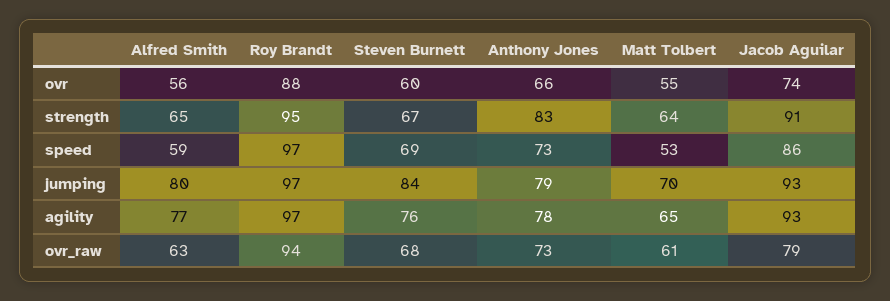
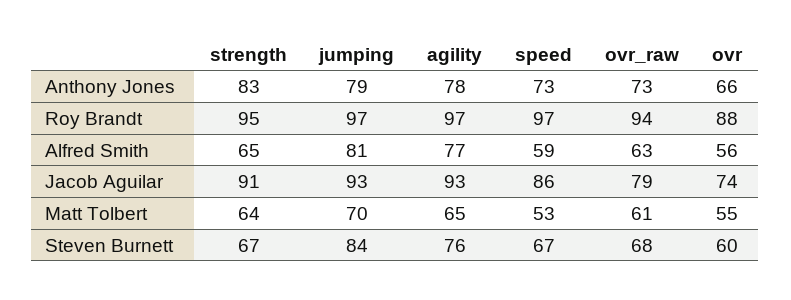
Steven Burnett, speed: 69 -> 67
Alfred Smith, jumping: 80 -> 81

